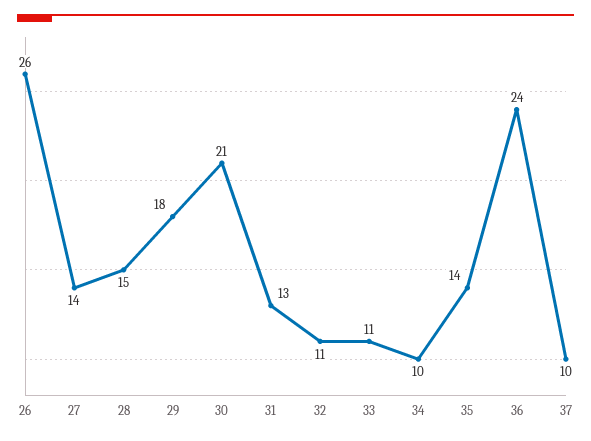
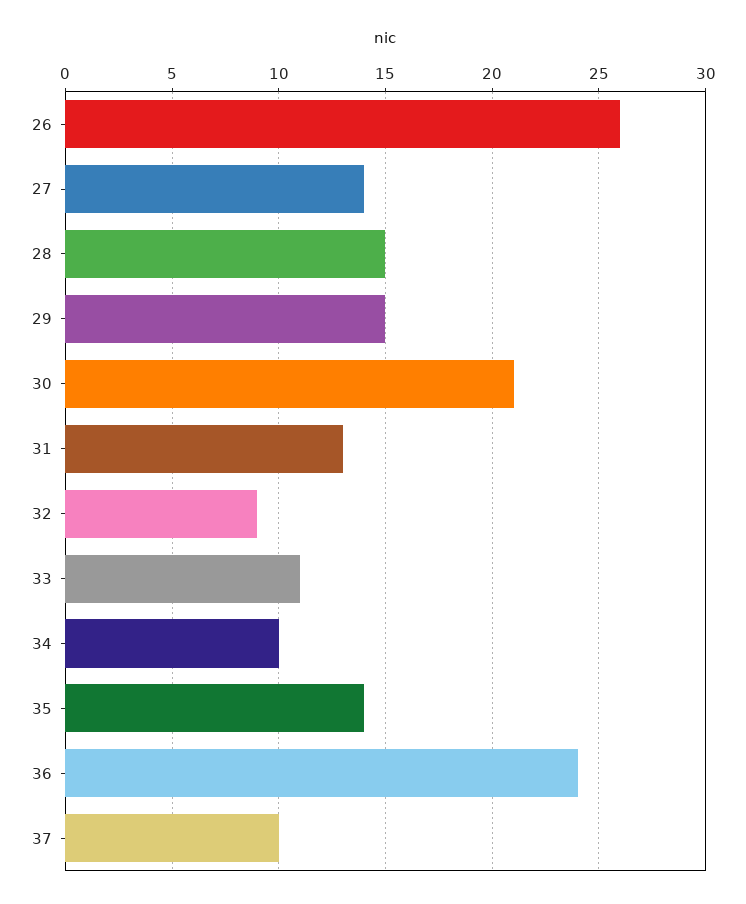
29: 18 -> 15
32: 11 -> 9

